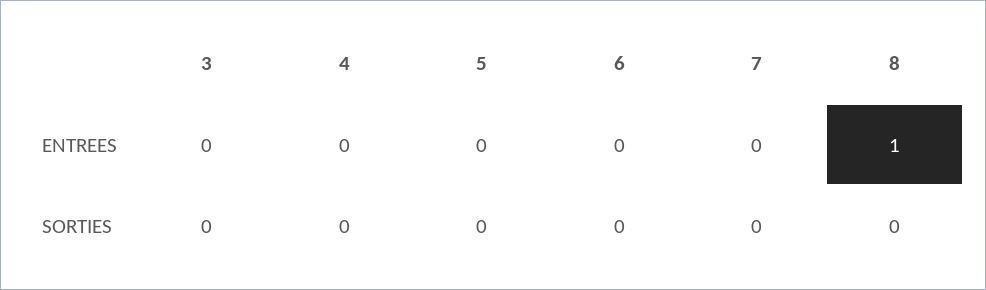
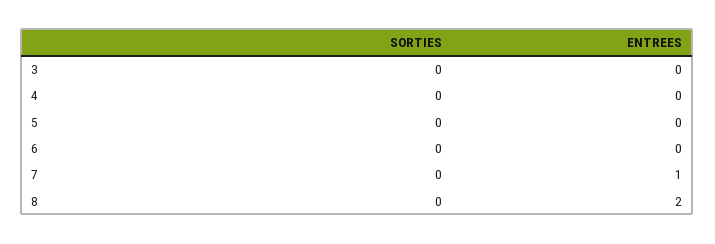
7, ENTREES: 0 -> 1
8, ENTREES: 1 -> 2

